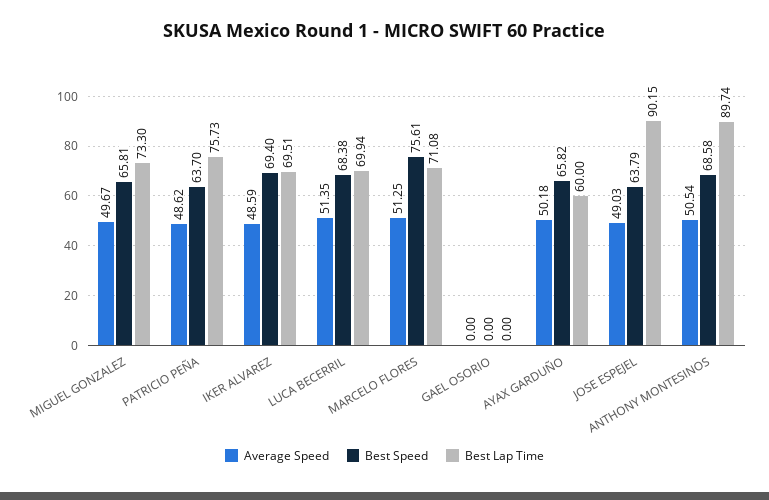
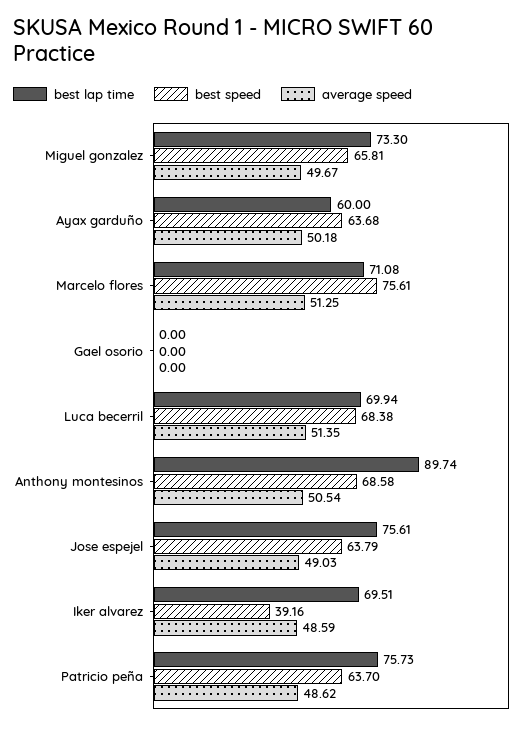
Best Speed, IKER ALVAREZ: 69.4 -> 39.16
Best Speed, AYAX GARDUÑO: 65.82 -> 63.68
Best Lap Time, JOSE ESPEJEL: 90.15 -> 75.61

